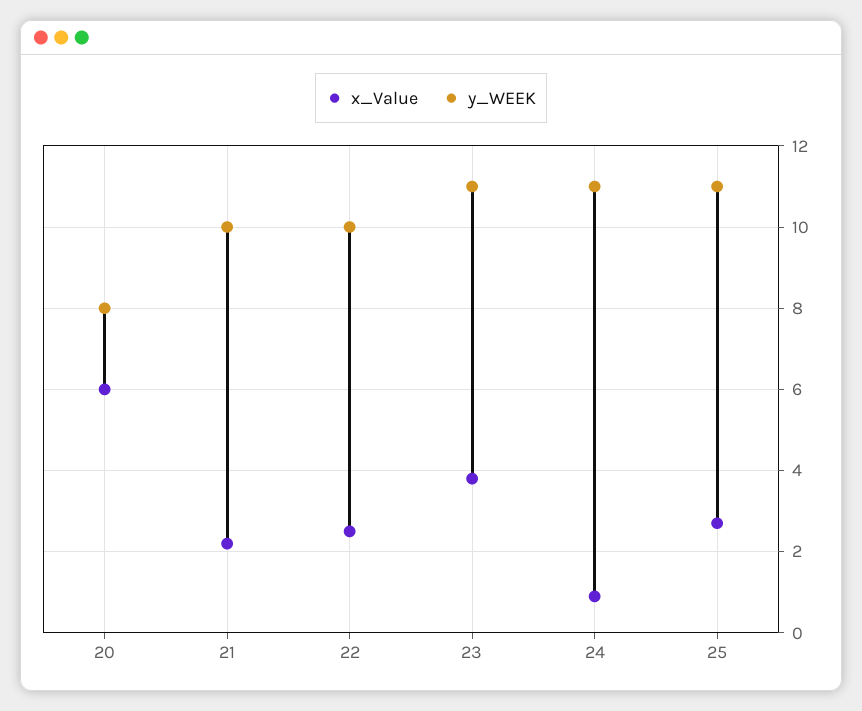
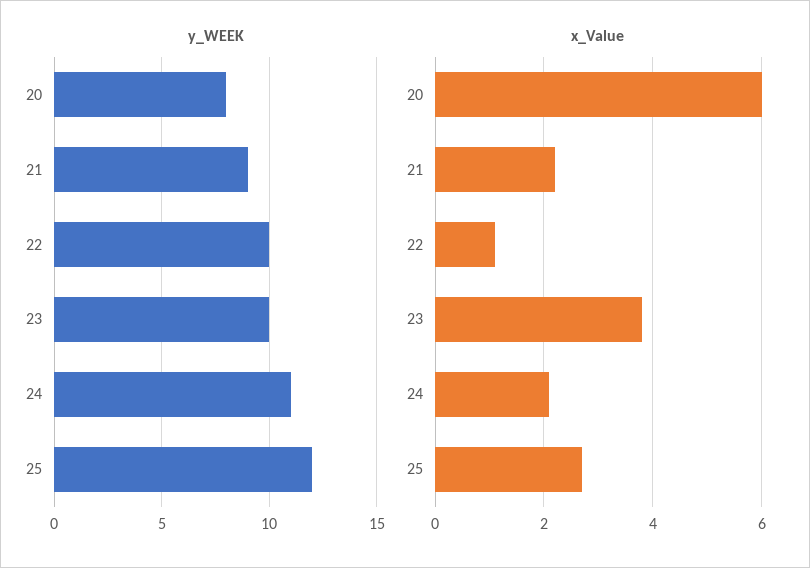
y_WEEK, 21: 10 -> 9
x_Value, 22: 2.5 -> 1
y_WEEK, 23: 11 -> 10
x_Value, 24: 1 -> 2
y_WEEK, 25: 11 -> 12

